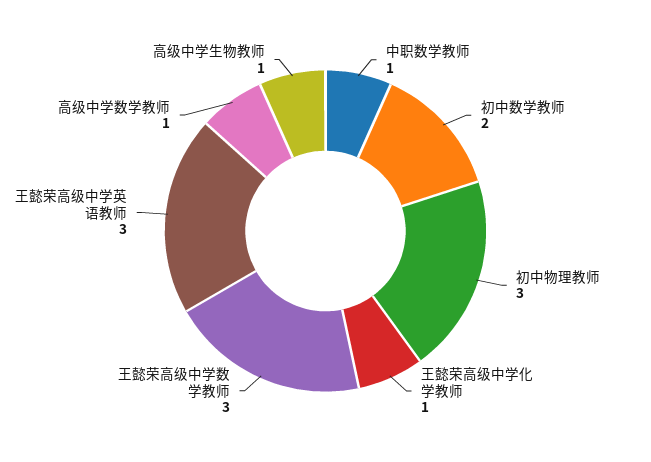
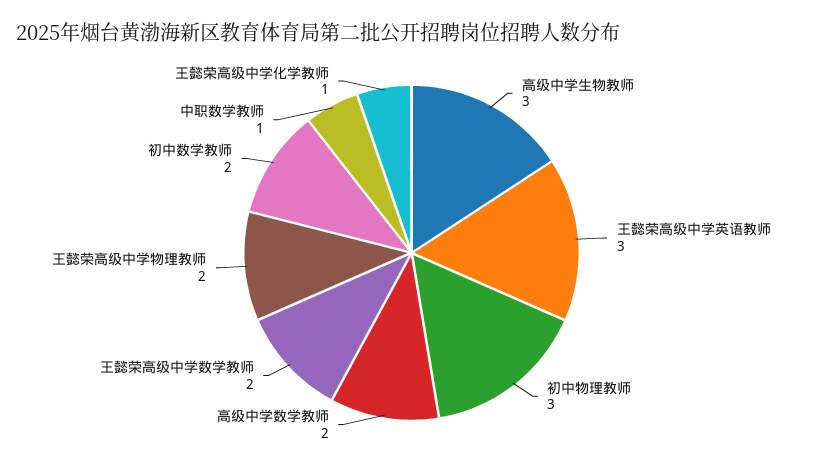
王懿荣高级中学数学教师: 3 -> 2
高级中学数学教师: 1 -> 2
高级中学生物教师: 1 -> 3
王懿荣高级中学物理教师: none -> 2

